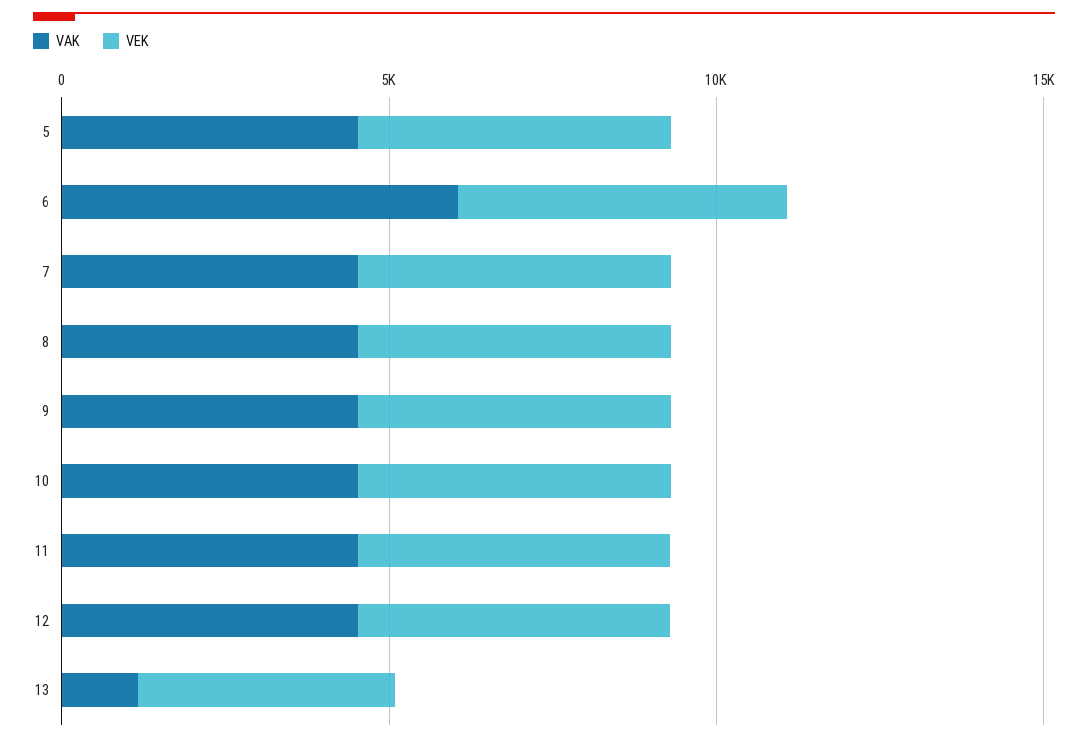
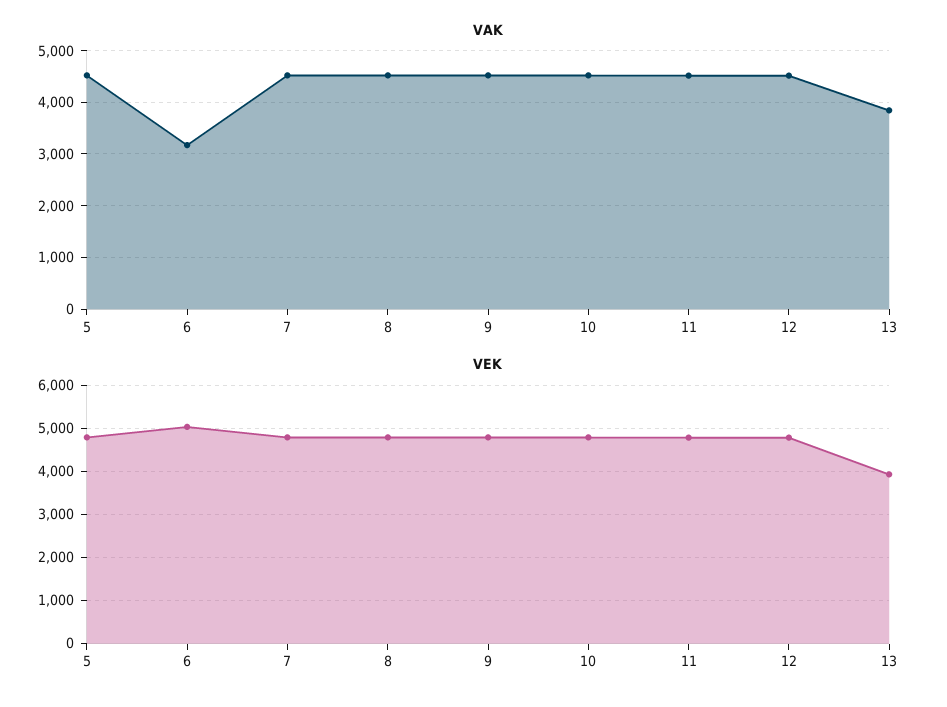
VAK, 6: 6000 -> 3200
VAK, 13: 1000 -> 3800

